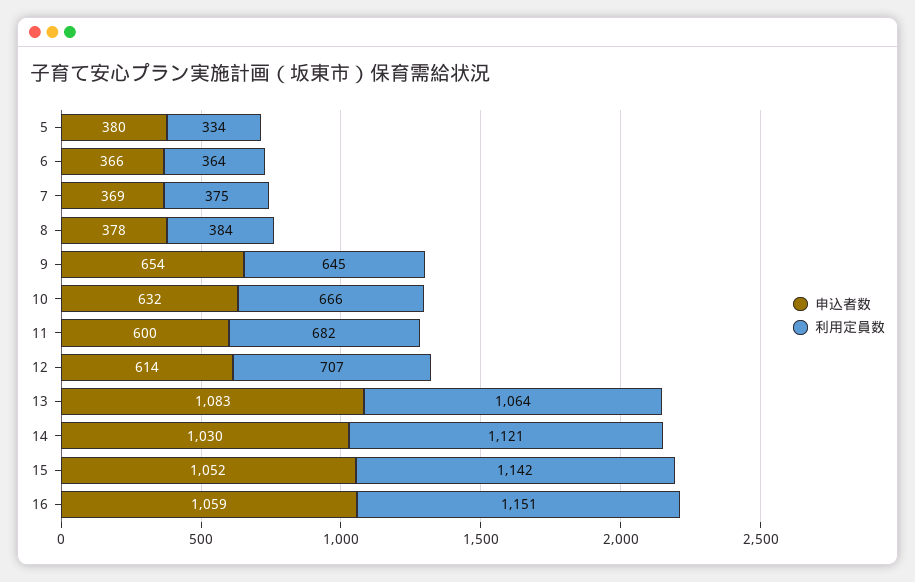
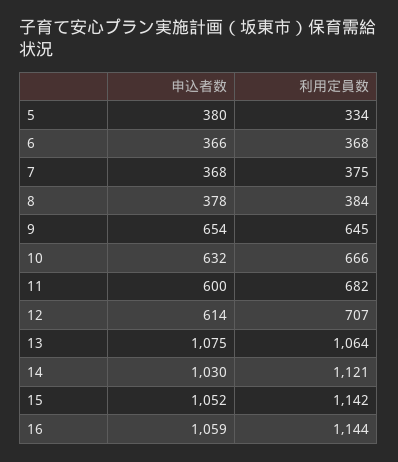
利用定員数, 6: 364 -> 368
申込者数, 7: 369 -> 368
申込者数, 13: 1083 -> 1075
利用定員数, 16: 1151 -> 1144

